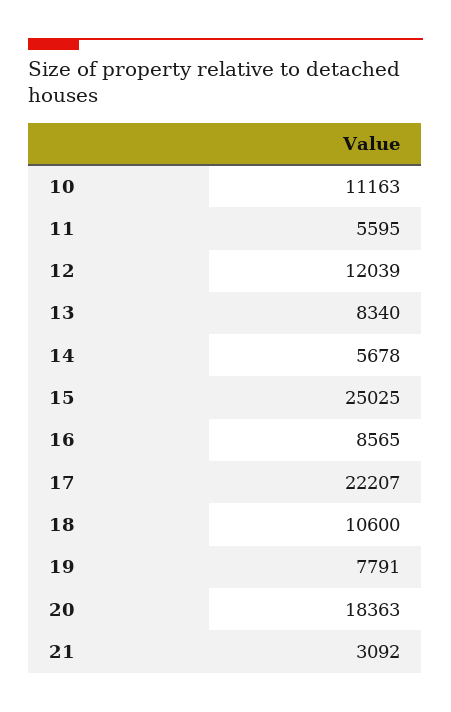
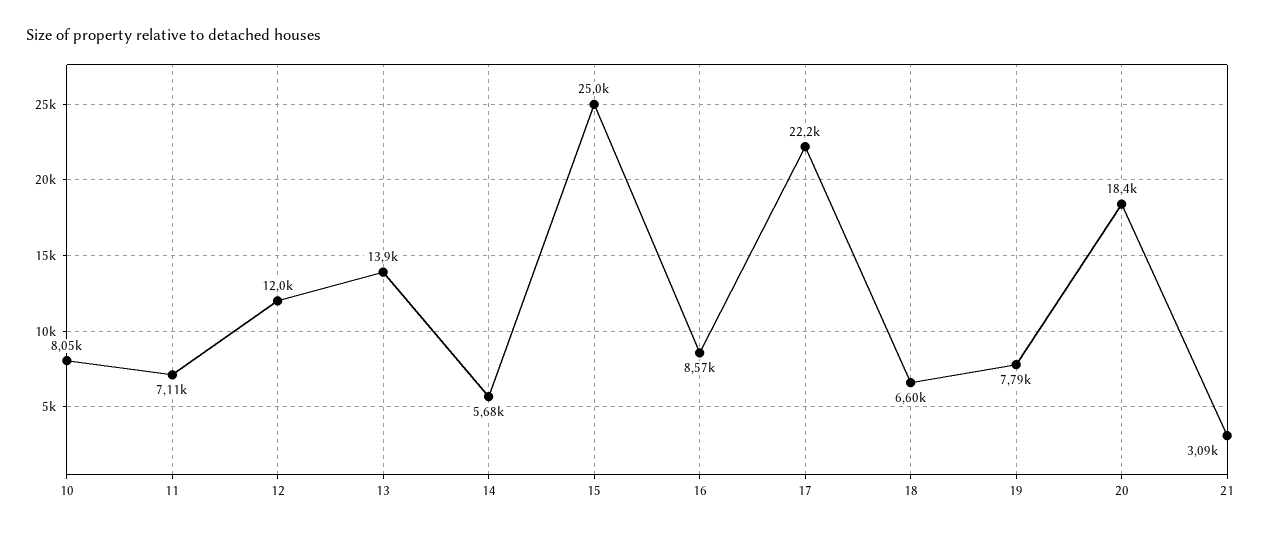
10: 11163 -> 8050
11: 5595 -> 7110
13: 8340 -> 13900
18: 10600 -> 6600

